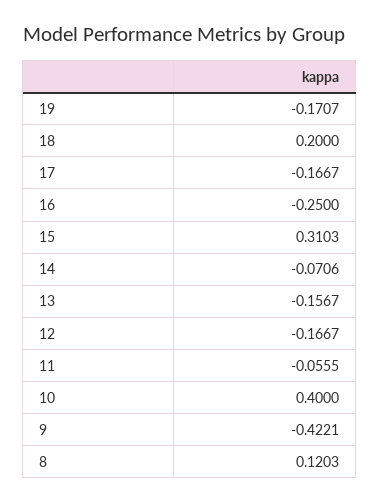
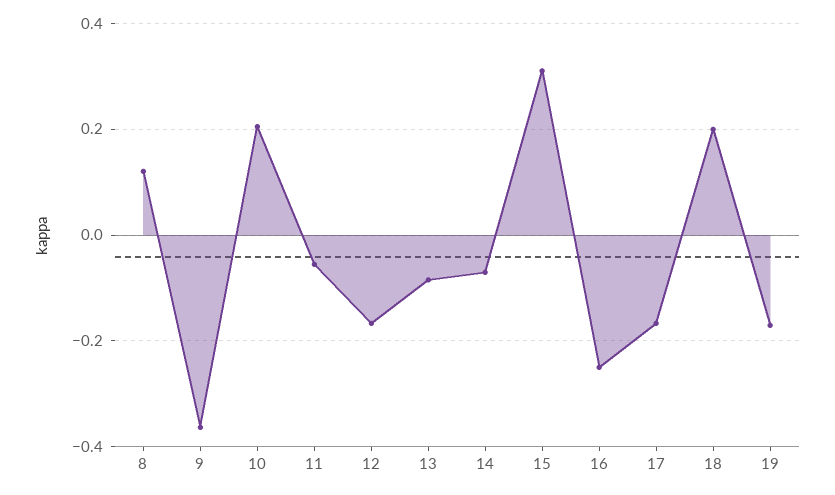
13: -0.1567 -> -0.08
10: 0.4 -> 0.2
9: -0.4221 -> -0.36

